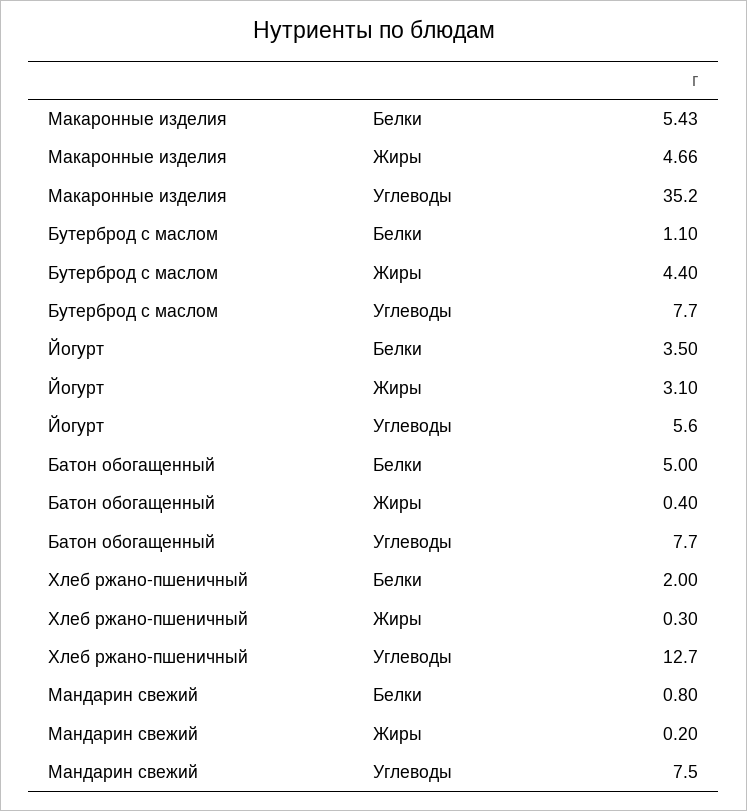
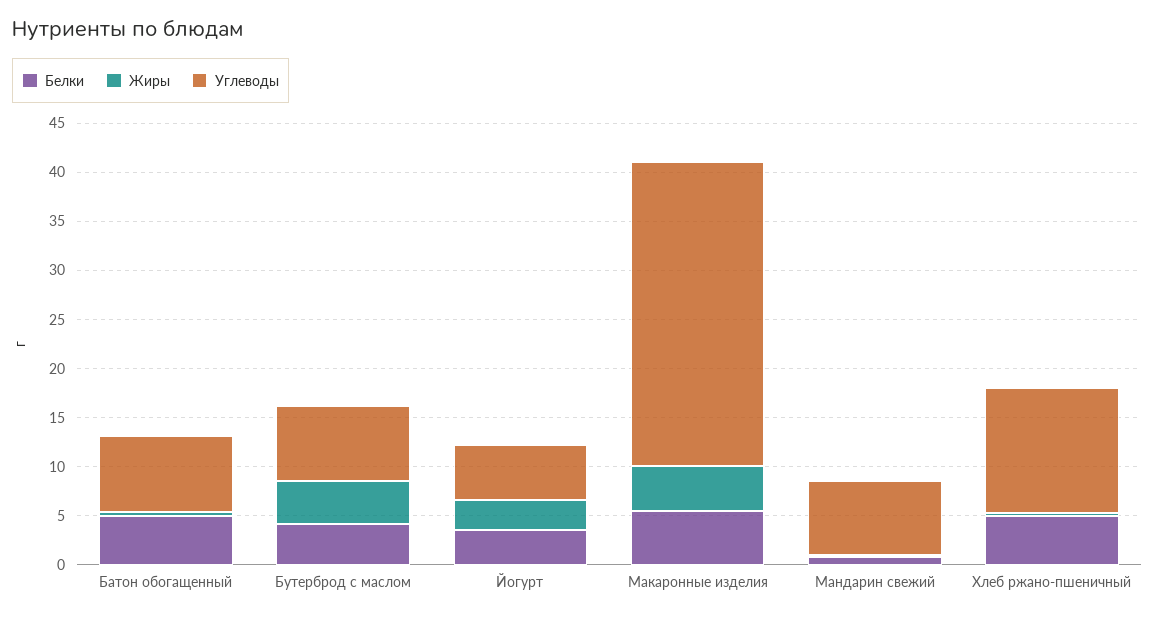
Углеводы, Макаронные изделия: 35.2 -> 31
Белки, Бутерброд с маслом: 1.1 -> 4
Белки, Хлеб ржано-пшеничный: 2 -> 5

